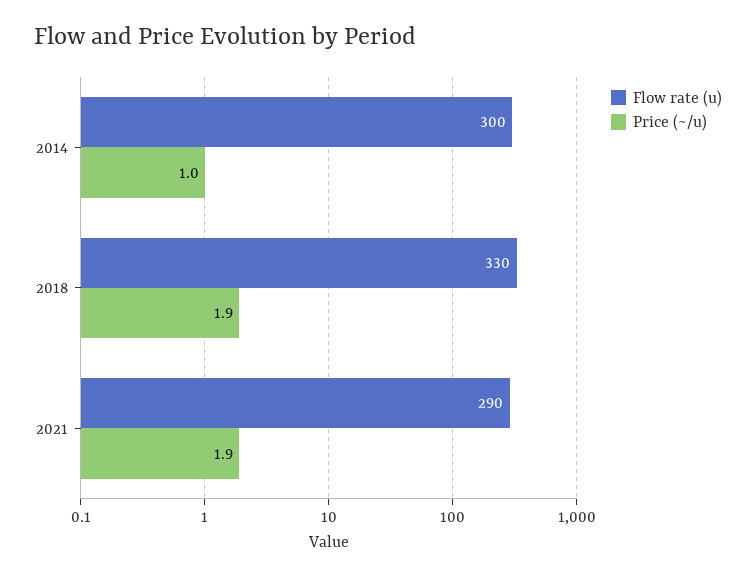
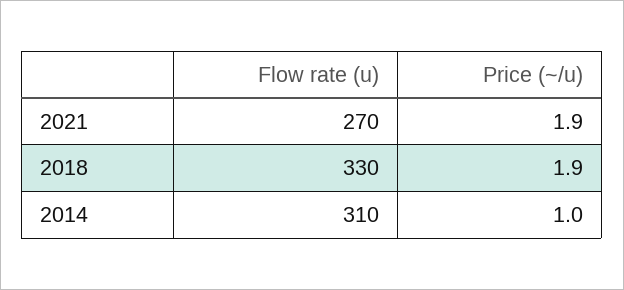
Flow rate (u), 2014: 300 -> 310
Flow rate (u), 2021: 290 -> 270

